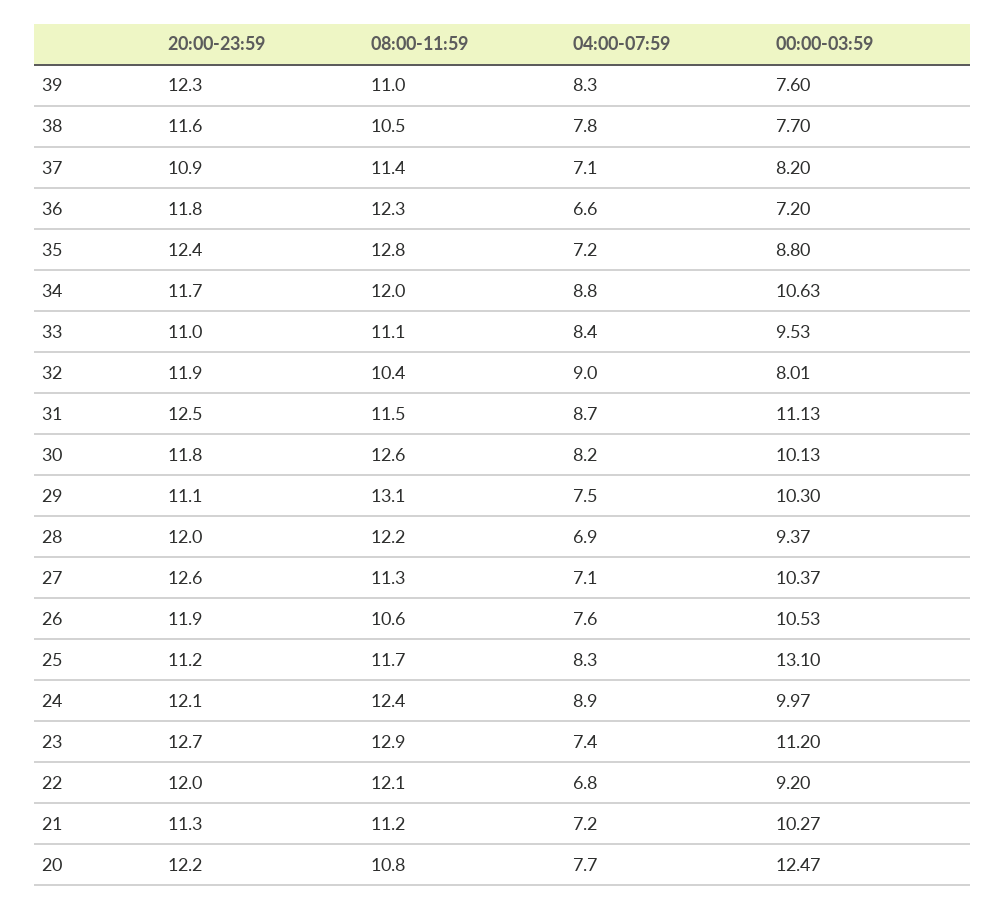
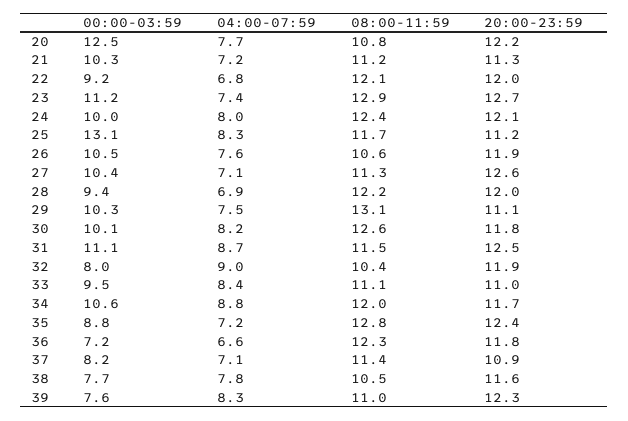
04:00-07:59, 24: 8.9 -> 8

